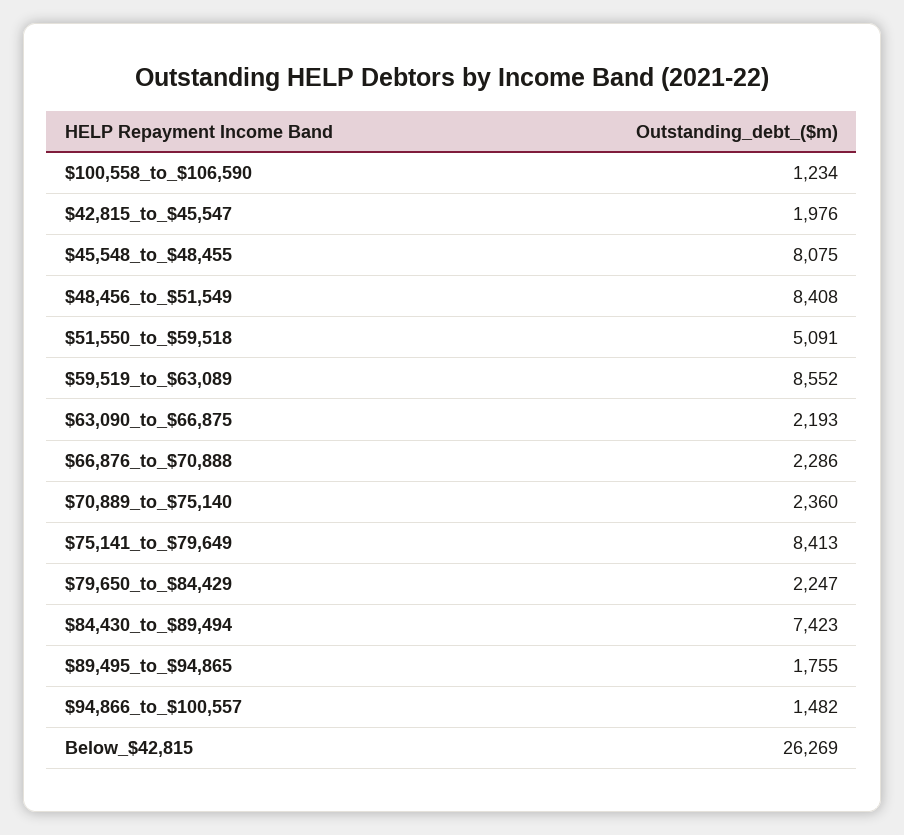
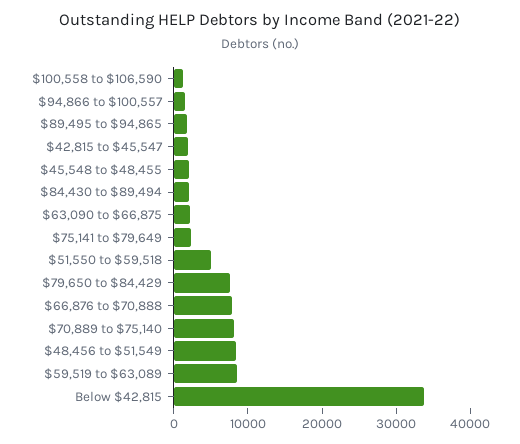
$45,548_to_$48,455: 8075 -> 2000
$66,876_to_$70,888: 2286 -> 8000
$70,889_to_$75,140: 2360 -> 8000
$75,141_to_$79,649: 8413 -> 2000
$79,650_to_$84,429: 2247 -> 8000
$84,430_to_$89,494: 7423 -> 2000
Below_$42,815: 26269 -> 34000

